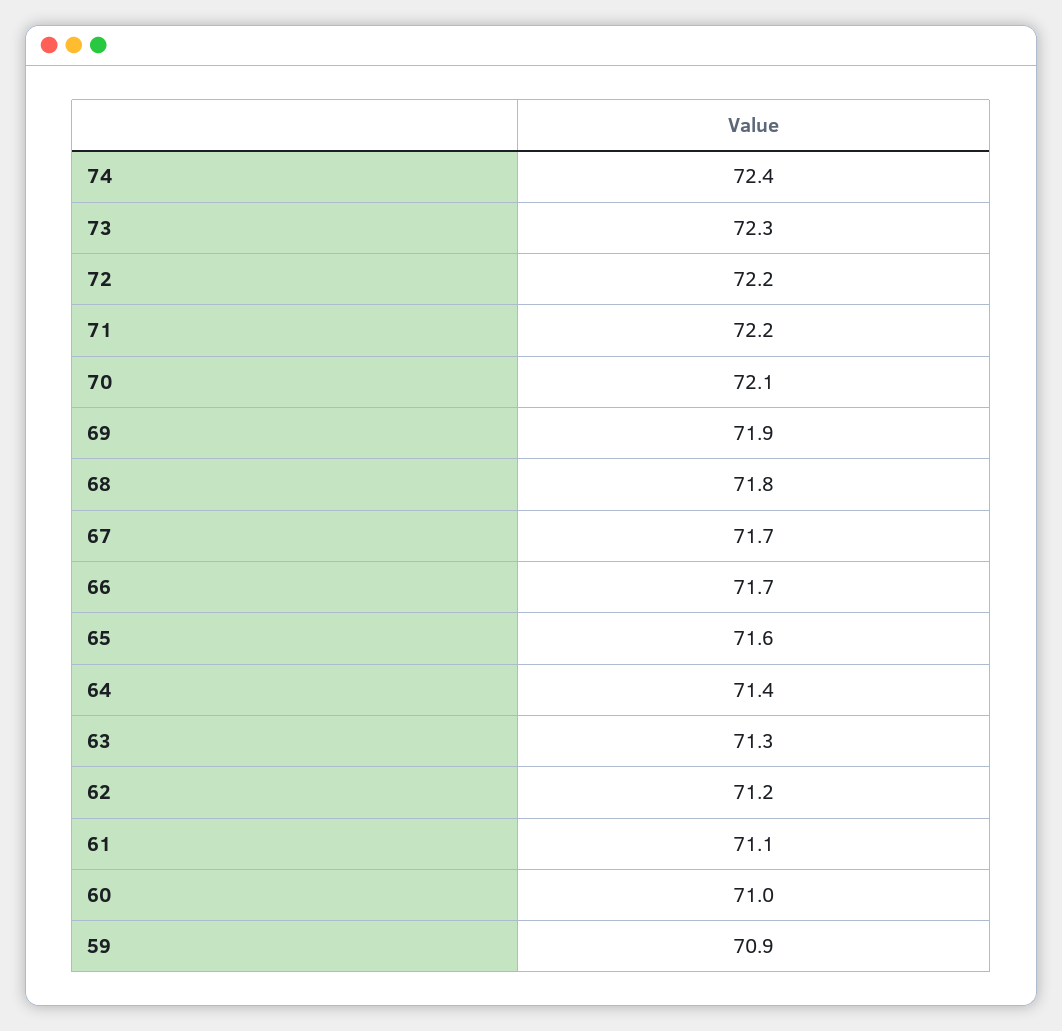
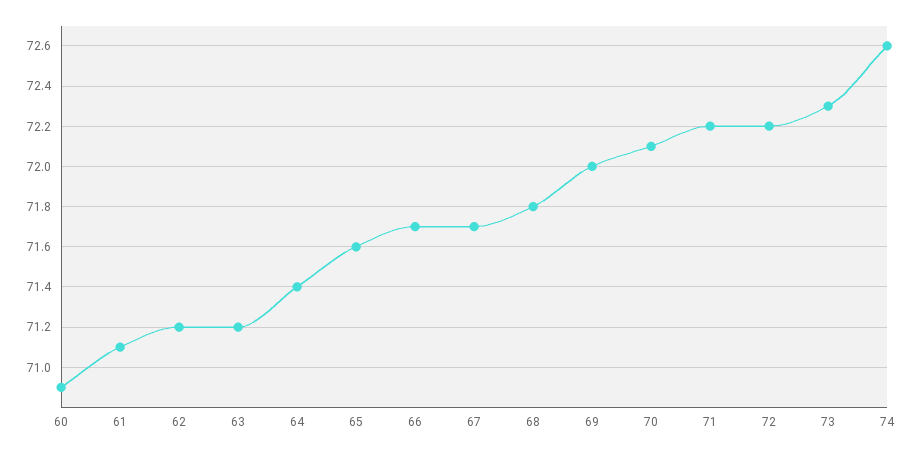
74: 72.4 -> 72.6
69: 71.9 -> 72
63: 71.3 -> 71.2
60: 71 -> 70.9
59: 70.9 -> none

